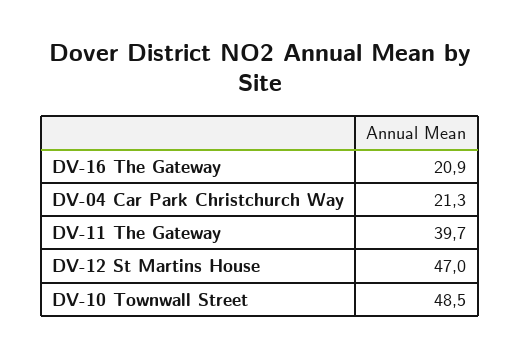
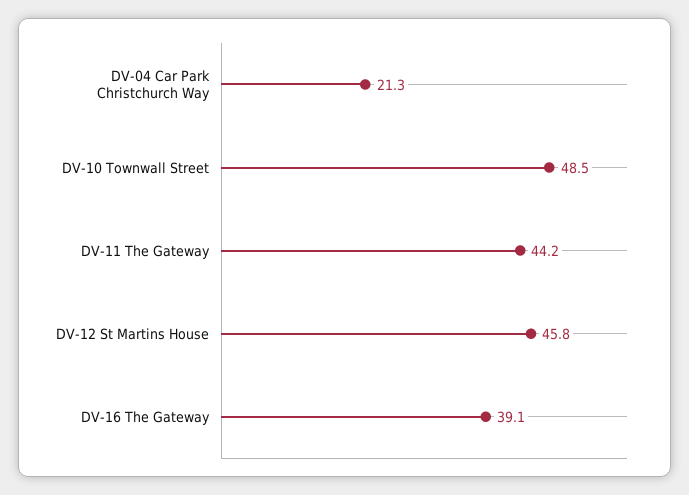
DV-16 The Gateway: 20.9 -> 39.1
DV-11 The Gateway: 39.7 -> 44.2
DV-12 St Martins House: 47 -> 45.8

